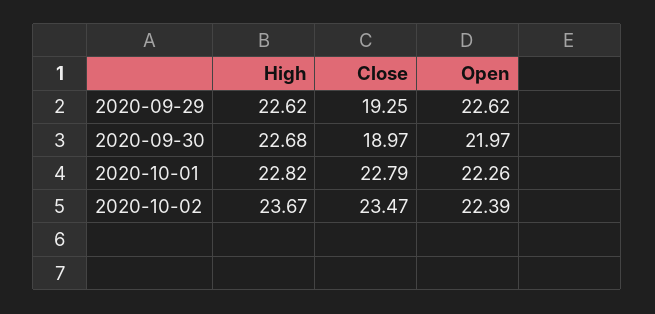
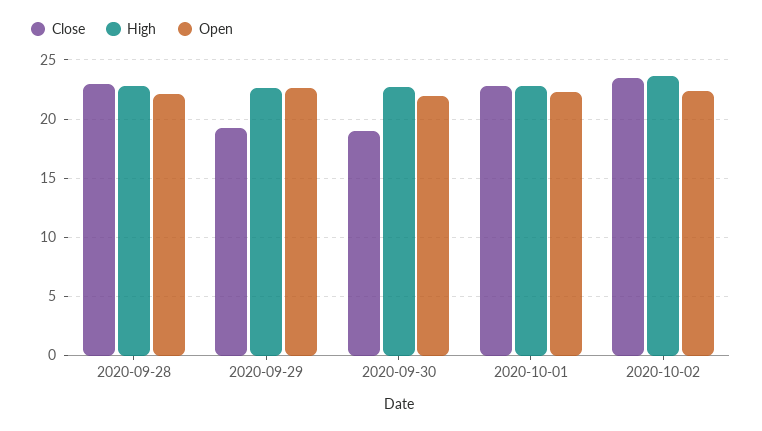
Close, 2020-09-28: none -> 23
High, 2020-09-28: none -> 23
Open, 2020-09-28: none -> 22

